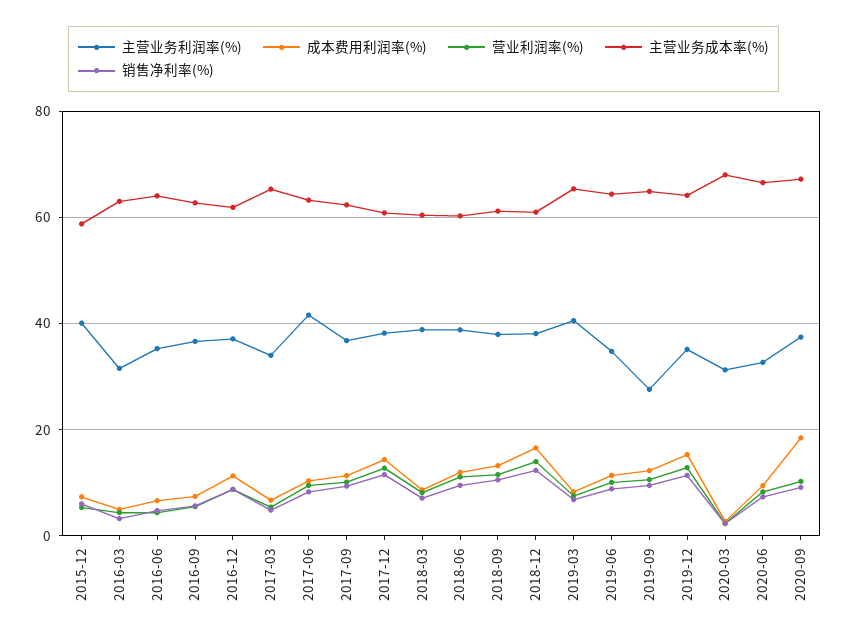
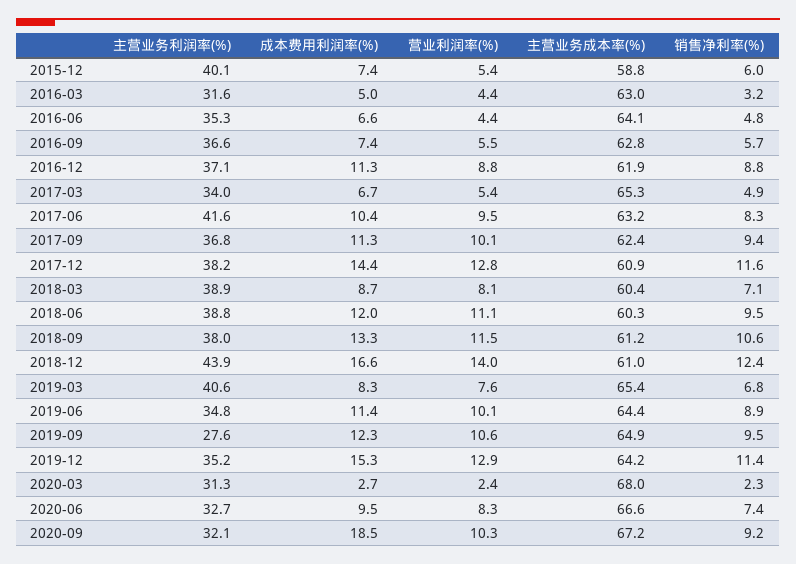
主营业务利润率(%), 2018-12: 38 -> 43.9
主营业务利润率(%), 2020-09: 38 -> 32.1

